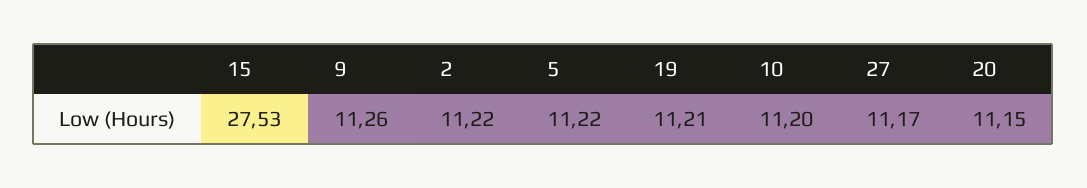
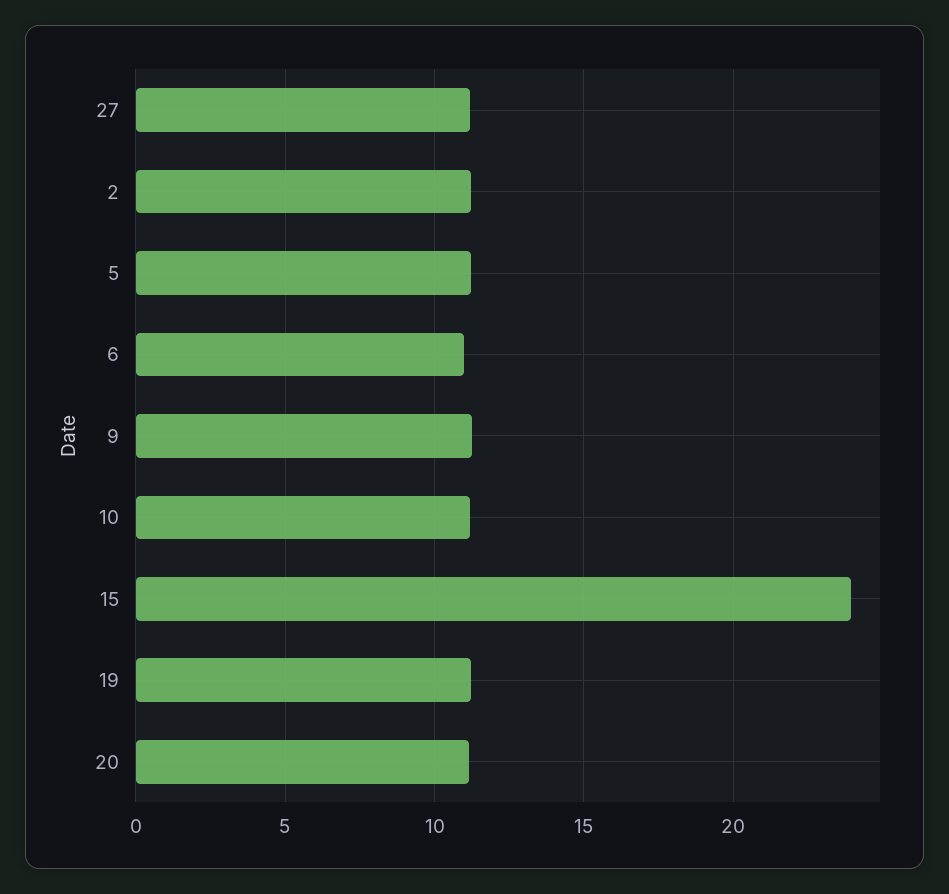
15: 27.53 -> 24
6: none -> 11

